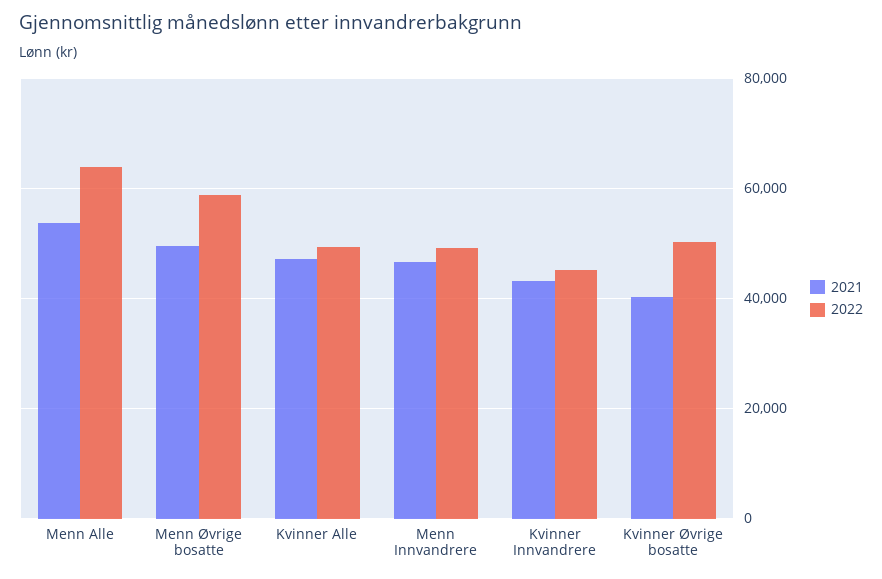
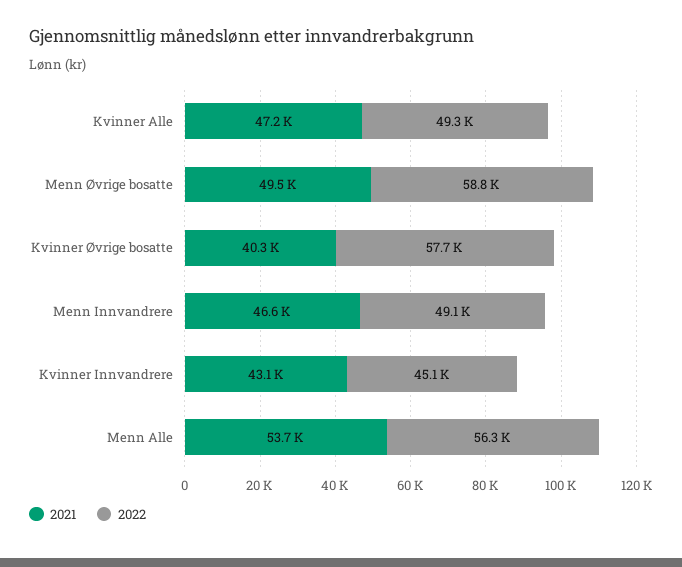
2022, Menn Alle: 64000 -> 56300
2022, Kvinner Øvrige bosatte: 50000 -> 57700

